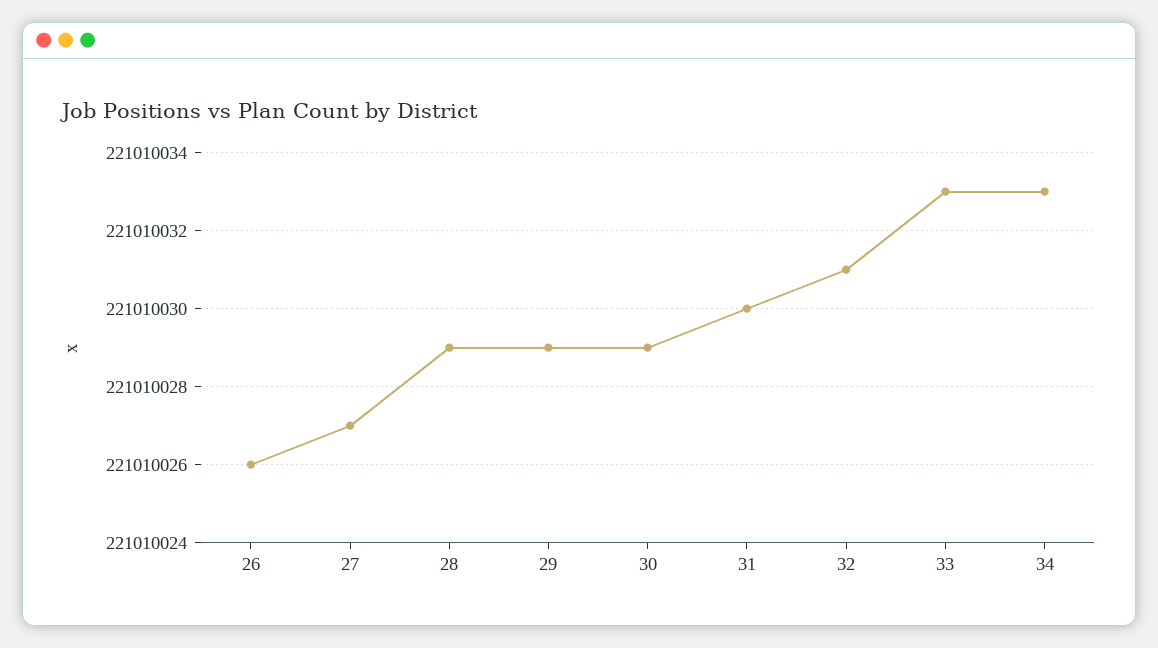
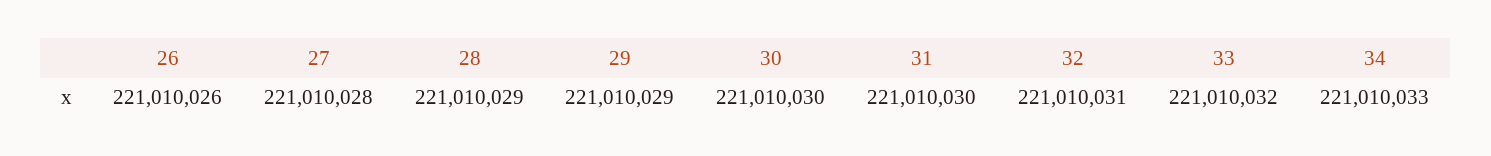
27: 221010027 -> 221010028
30: 221010029 -> 221010030
33: 221010033 -> 221010032

